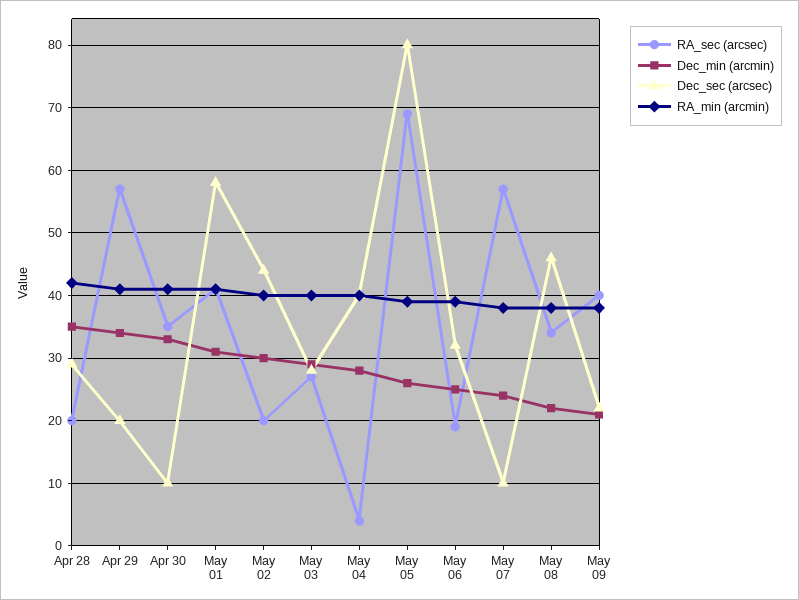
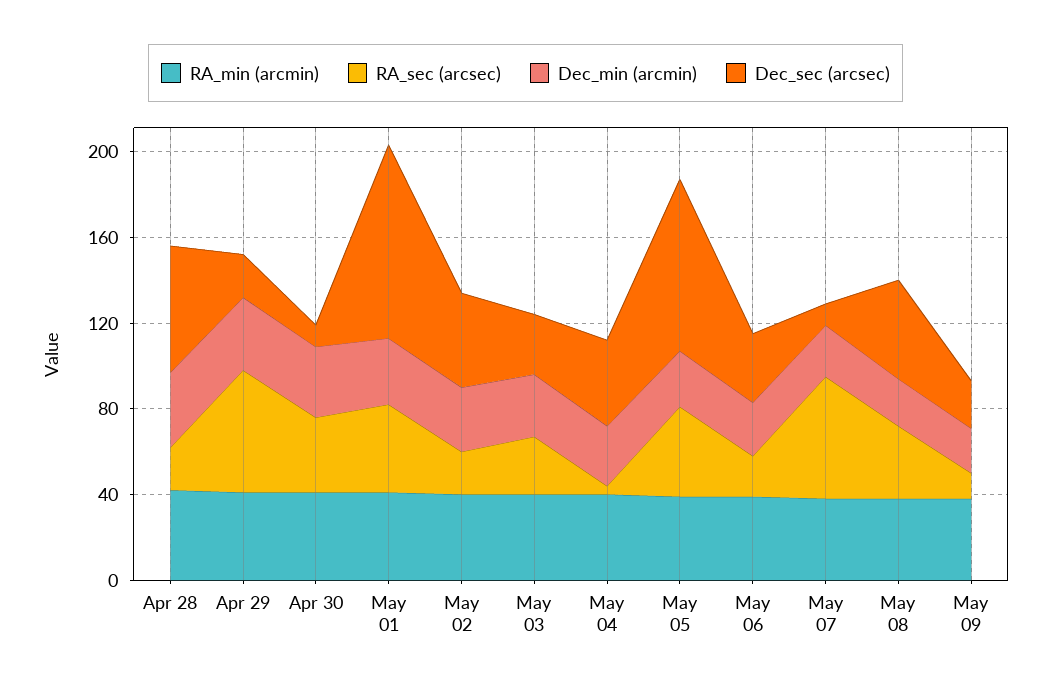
Dec_sec (arcsec), Apr 28: 29 -> 60
Dec_sec (arcsec), May 01: 58 -> 90
RA_sec (arcsec), May 05: 69 -> 40
RA_sec (arcsec), May 09: 40 -> 10

